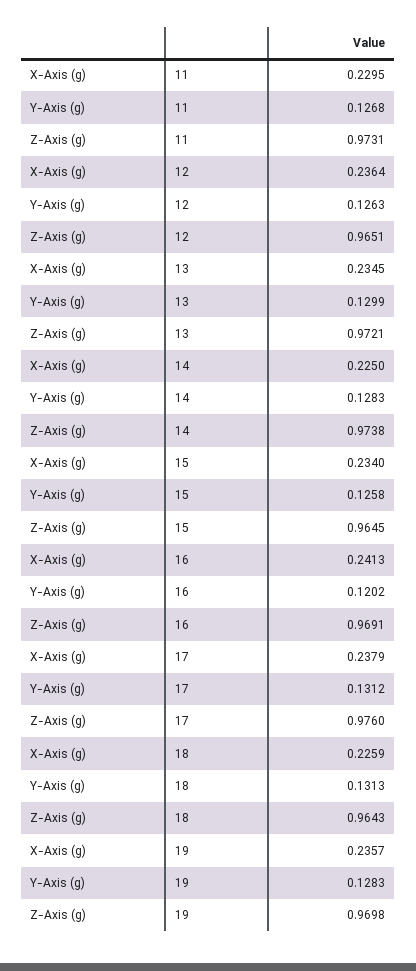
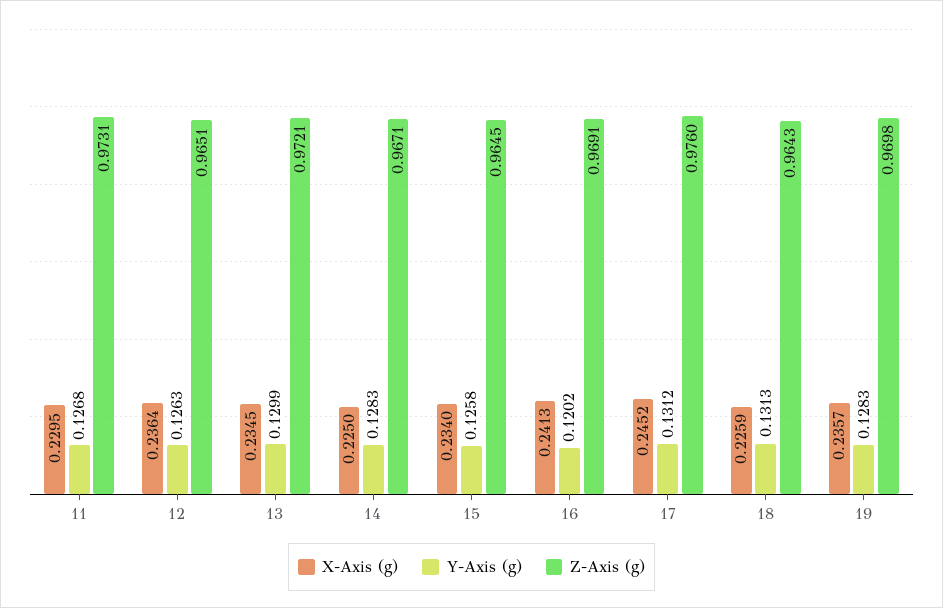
Z-Axis (g), 14: 0.9738 -> 0.9671
X-Axis (g), 17: 0.2379 -> 0.2452

